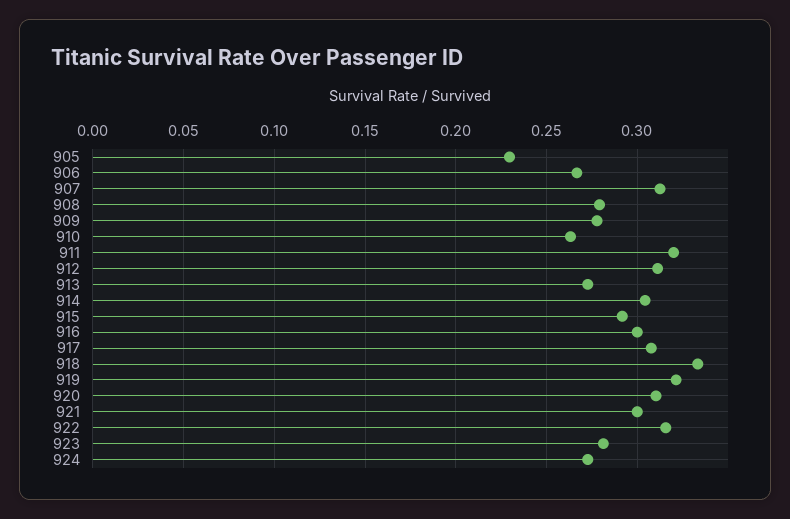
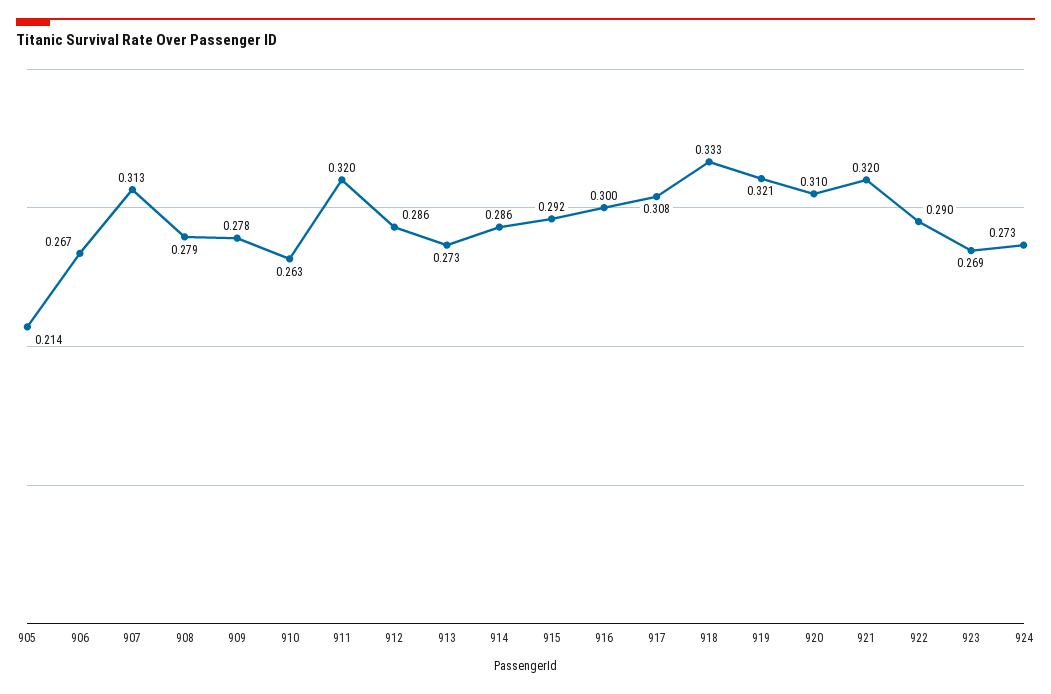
905: 0.23 -> 0.214
912: 0.31 -> 0.286
914: 0.305 -> 0.286
921: 0.3 -> 0.32
922: 0.315 -> 0.29
923: 0.28 -> 0.269

